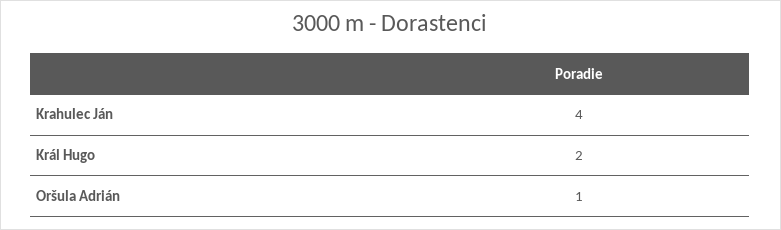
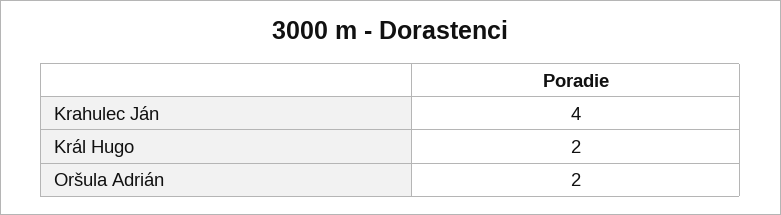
Oršula Adrián: 1 -> 2

